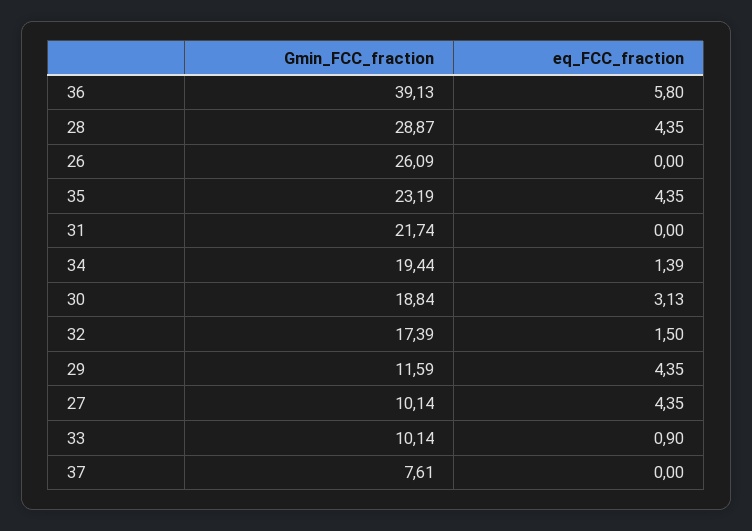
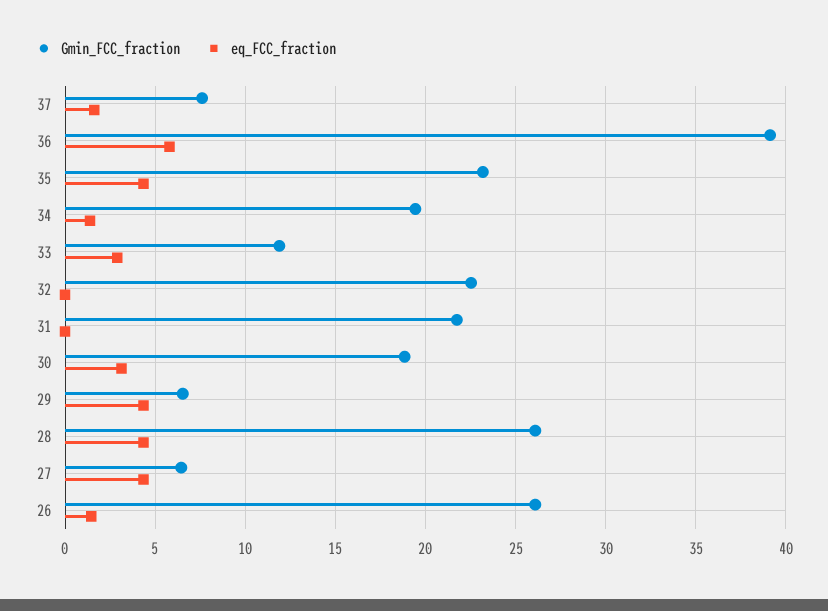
Gmin_FCC_fraction, 28: 28.87 -> 26
eq_FCC_fraction, 26: 0 -> 1.5
Gmin_FCC_fraction, 32: 17.39 -> 22.5
eq_FCC_fraction, 32: 1.5 -> 0
Gmin_FCC_fraction, 29: 11.59 -> 6.5
Gmin_FCC_fraction, 27: 10.14 -> 6.5
Gmin_FCC_fraction, 33: 10.14 -> 12
eq_FCC_fraction, 33: 0.9 -> 3
eq_FCC_fraction, 37: 0 -> 1.5

